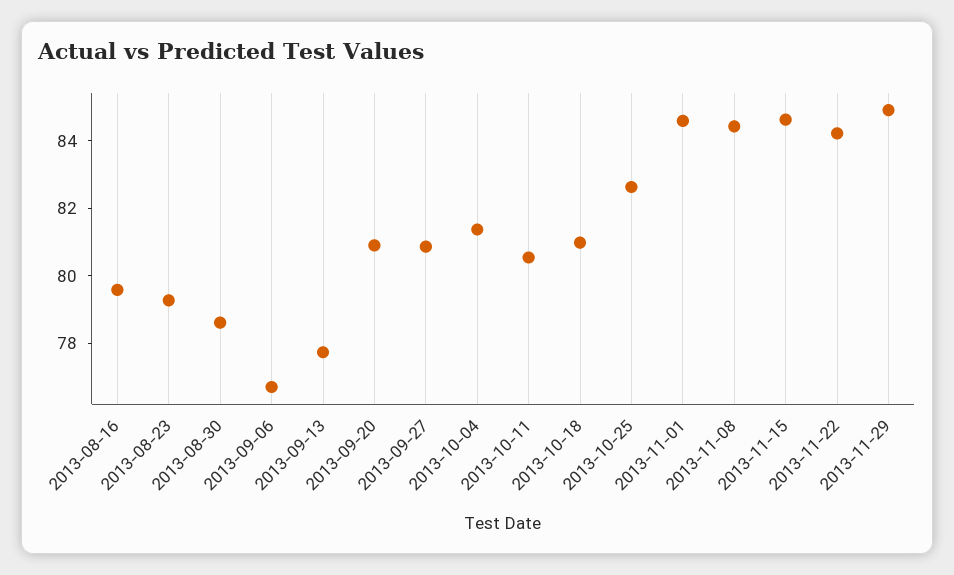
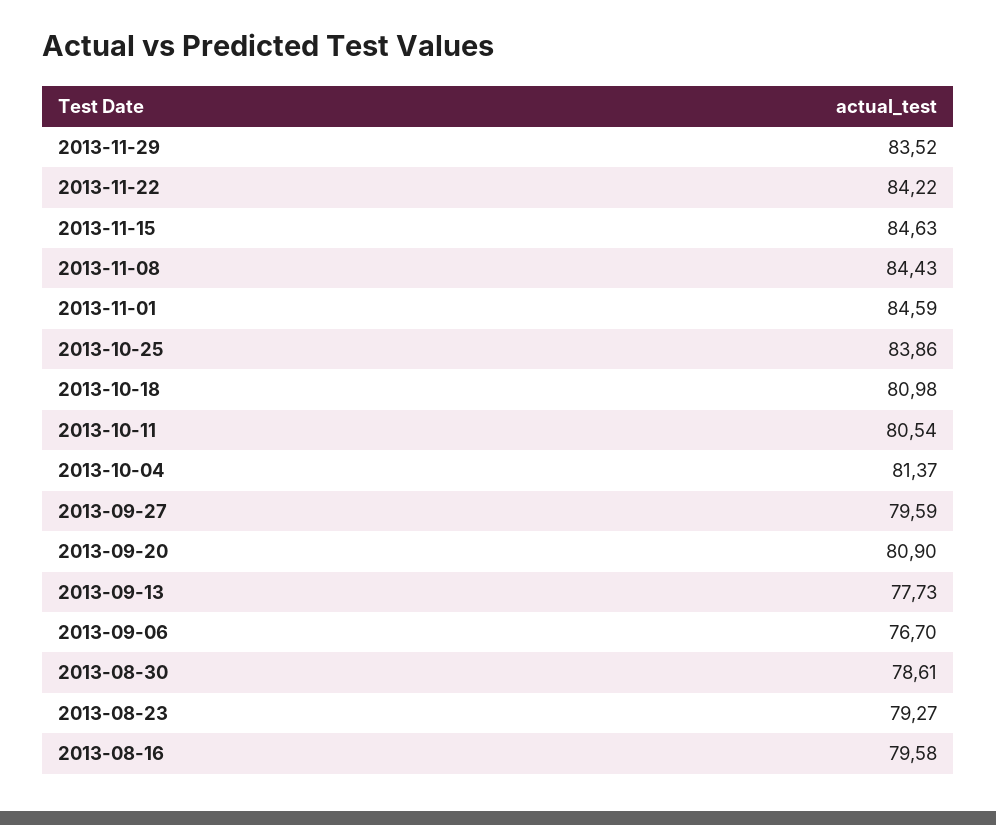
2013-09-27: 81 -> 79.59
2013-10-25: 82.5 -> 83.86
2013-11-29: 85 -> 83.52

